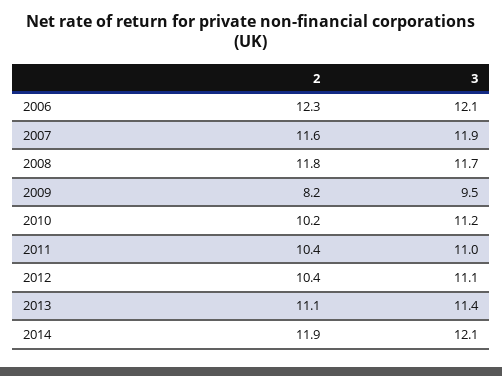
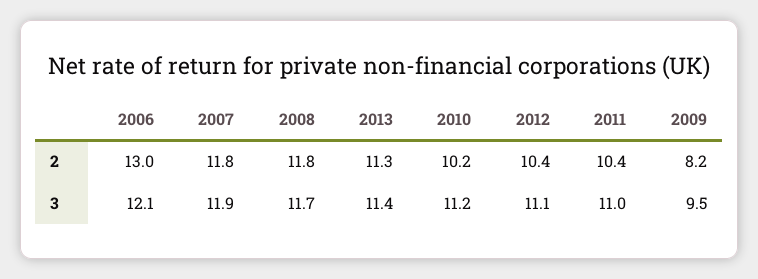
2, 2006: 12.3 -> 13
2, 2007: 11.6 -> 11.8
2, 2013: 11.1 -> 11.3
2, 2014: 11.9 -> none
3, 2014: 12.1 -> none

